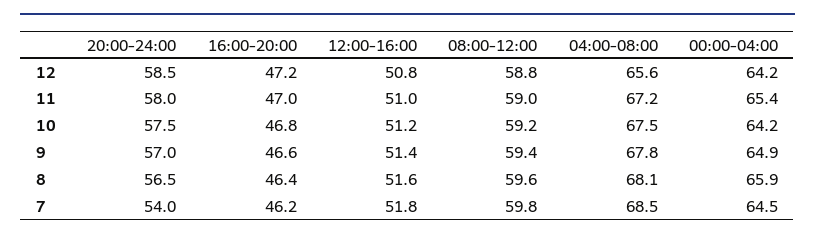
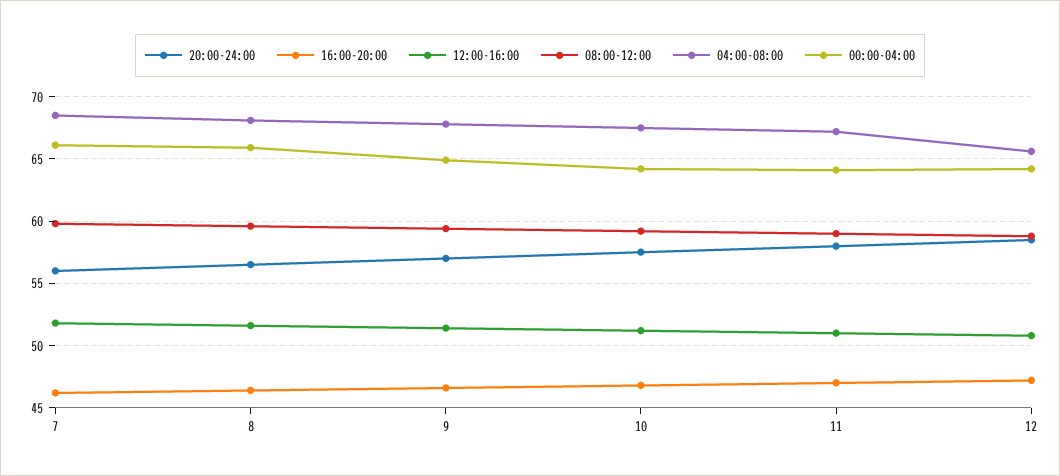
00:00-04:00, 11: 65.4 -> 64
20:00-24:00, 7: 54 -> 56
00:00-04:00, 7: 64.5 -> 66

